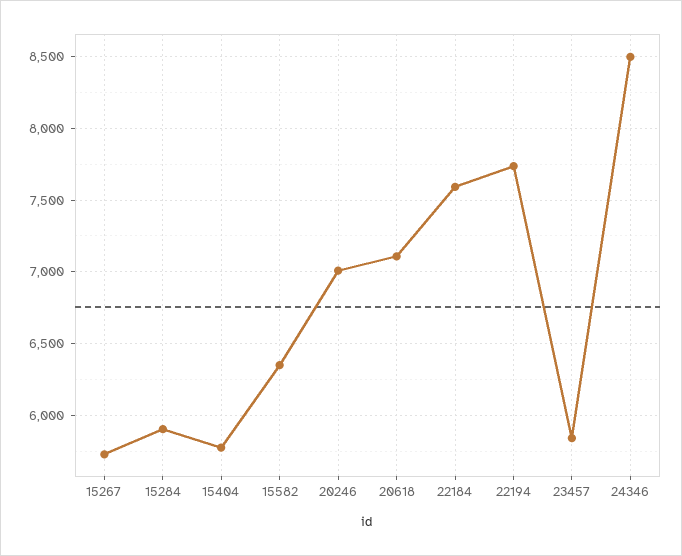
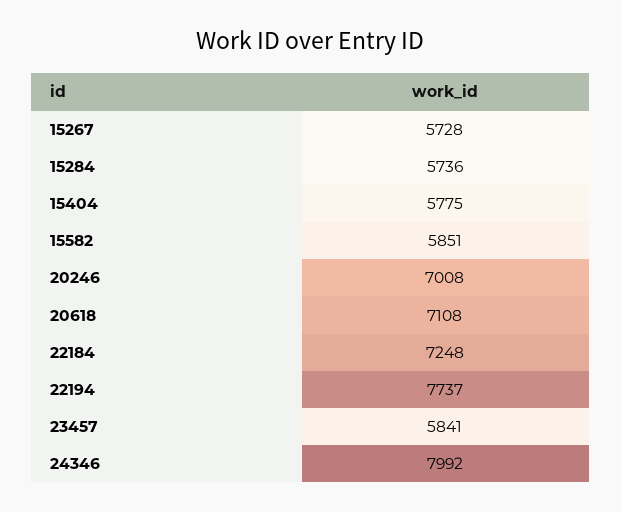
15284: 5900 -> 5736
15582: 6350 -> 5851
22184: 7600 -> 7248
24346: 8500 -> 7992

